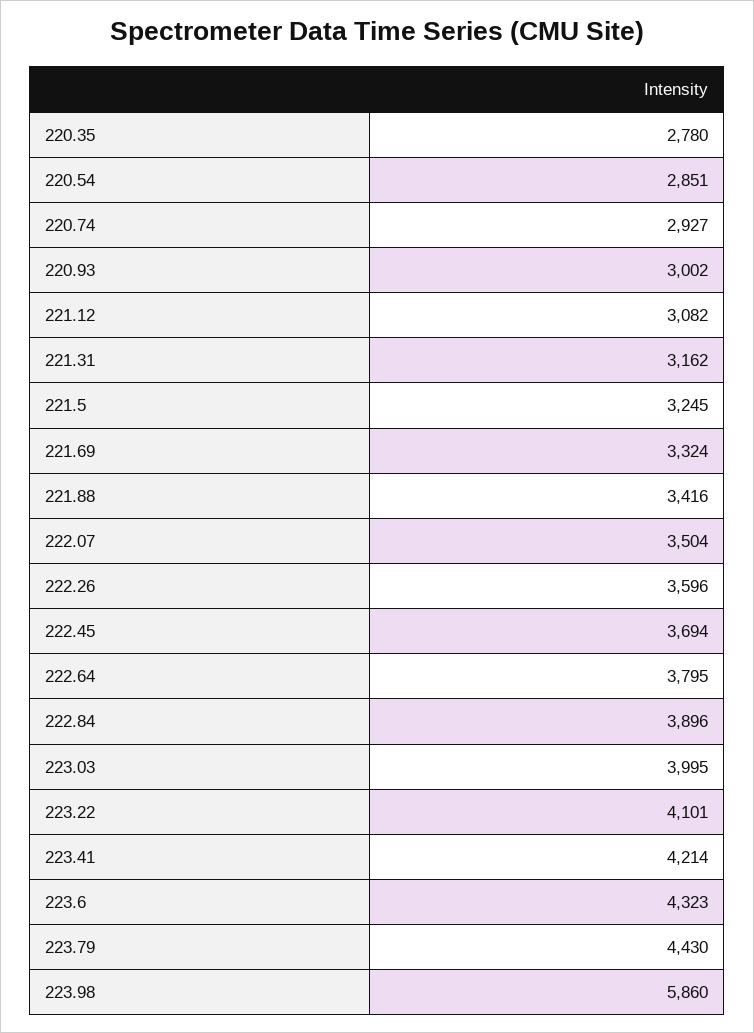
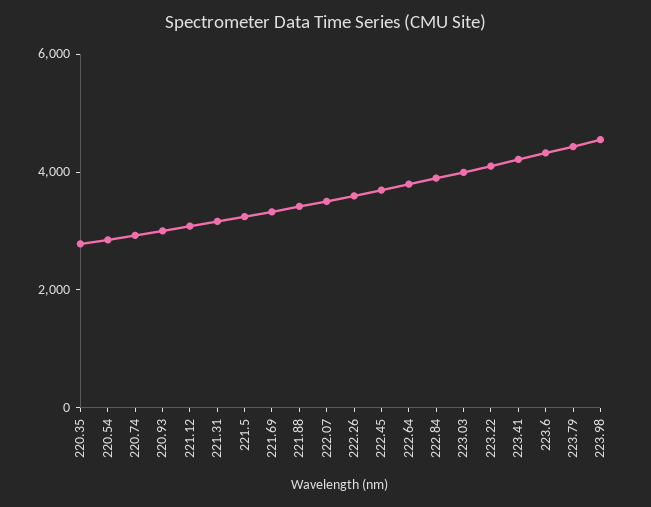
223.98: 5860 -> 4500

